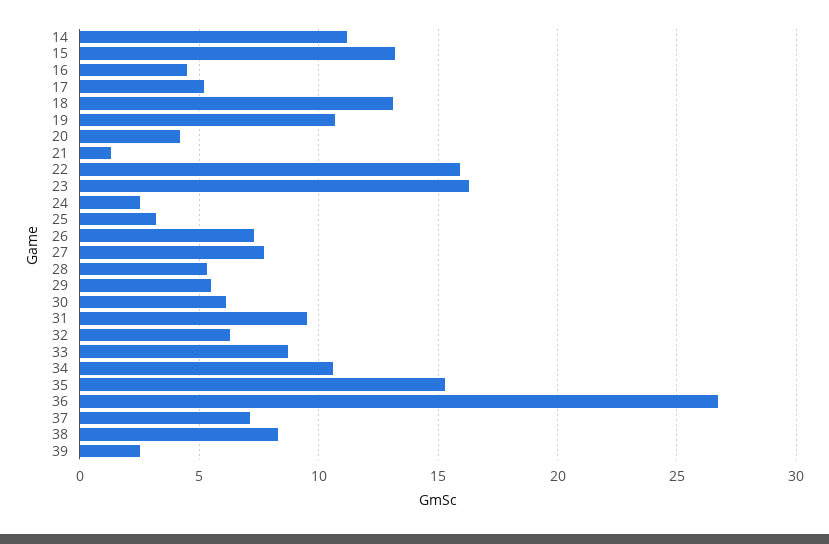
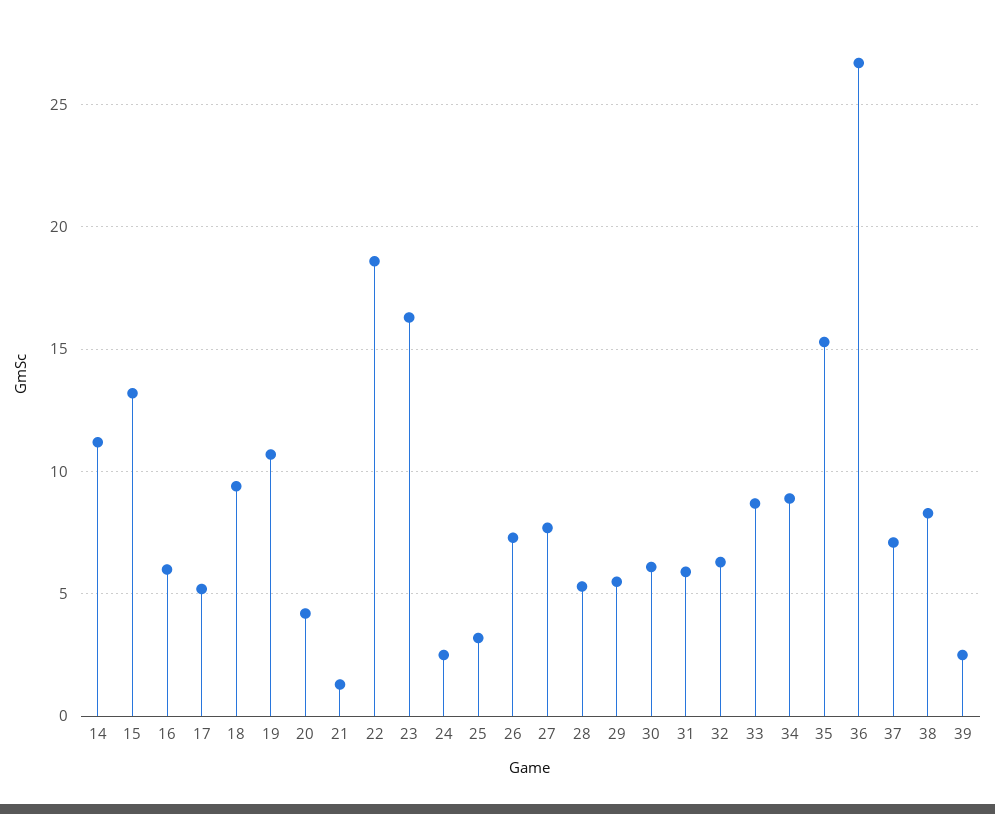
16: 4.5 -> 6
18: 13 -> 9.5
22: 16 -> 18.5
31: 9.5 -> 6
34: 10.5 -> 9

